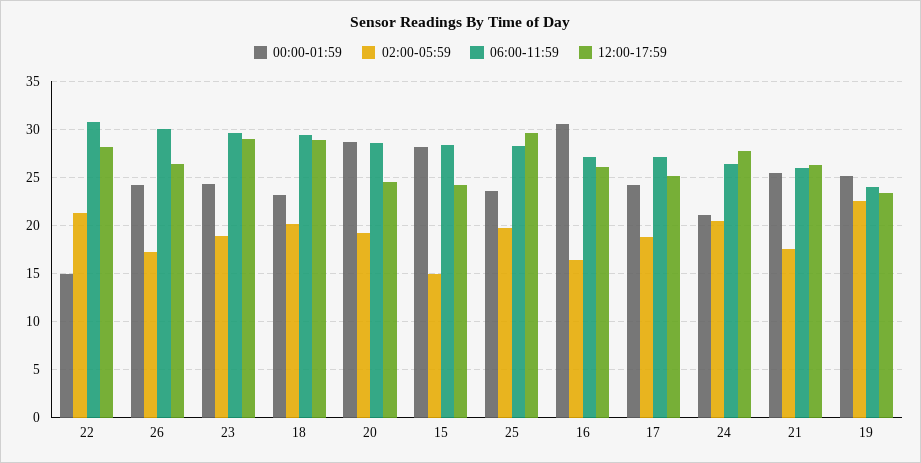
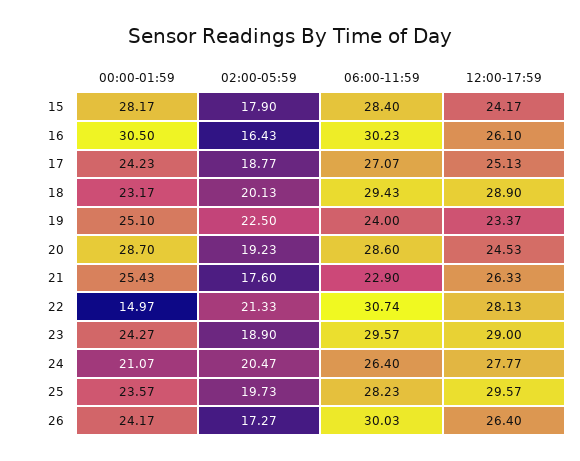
02:00-05:59, 15: 15 -> 17.9
06:00-11:59, 16: 27 -> 30.23
06:00-11:59, 21: 26 -> 22.9

